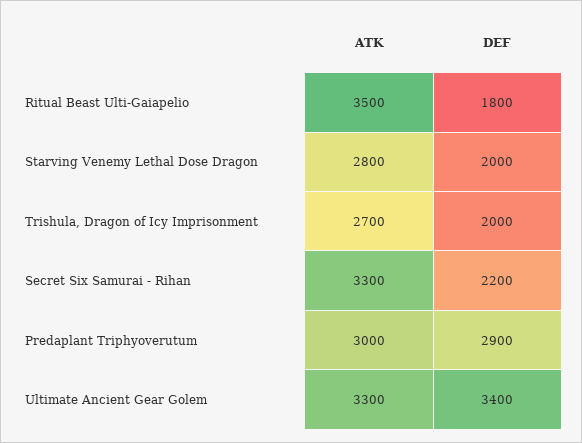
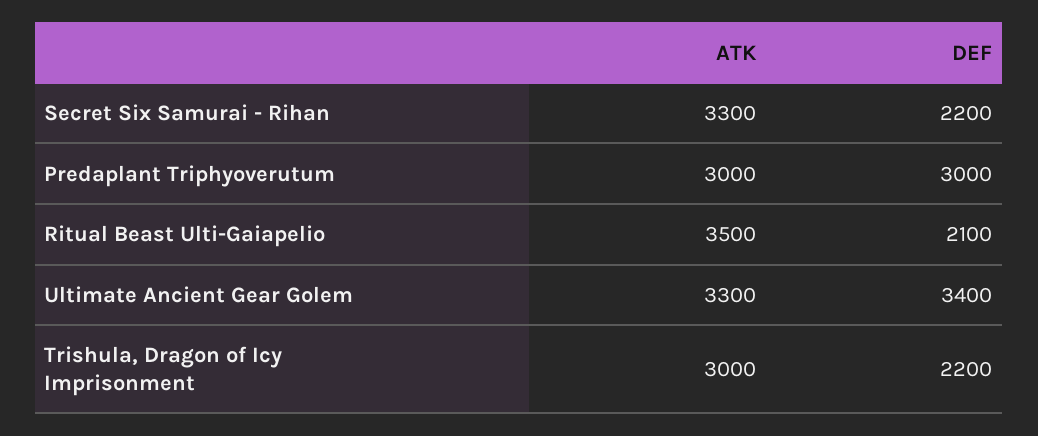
DEF, Ritual Beast Ulti-Gaiapelio: 1800 -> 2100
ATK, Starving Venemy Lethal Dose Dragon: 2800 -> none
DEF, Starving Venemy Lethal Dose Dragon: 2000 -> none
ATK, Trishula, Dragon of Icy Imprisonment: 2700 -> 3000
DEF, Trishula, Dragon of Icy Imprisonment: 2000 -> 2200
DEF, Predaplant Triphyoverutum: 2900 -> 3000

